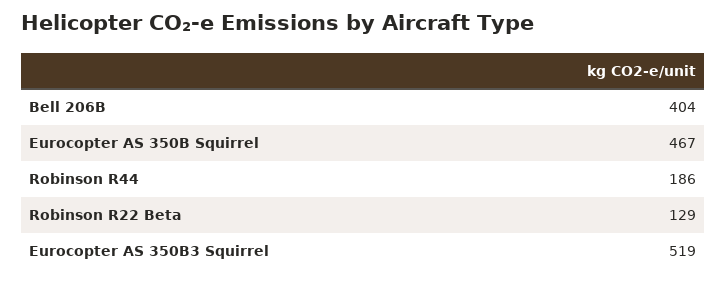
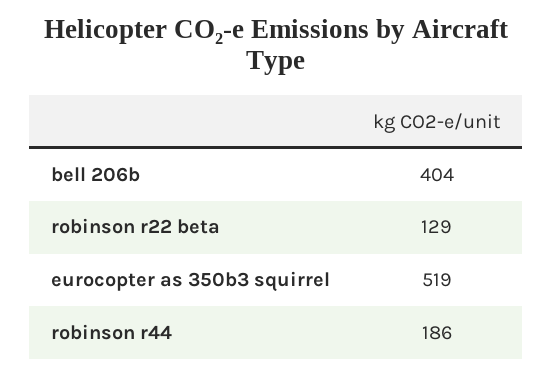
Eurocopter AS 350B Squirrel: 467 -> none

